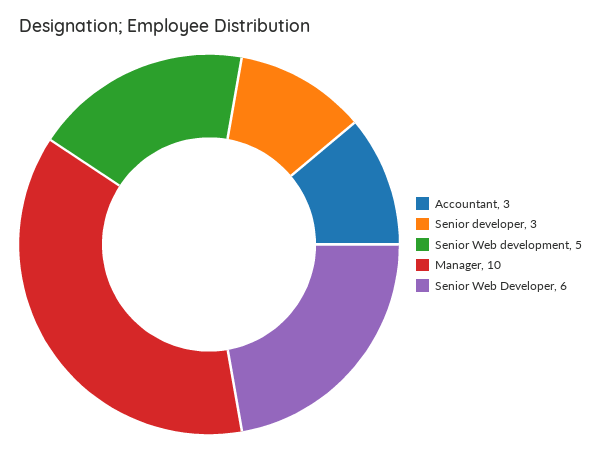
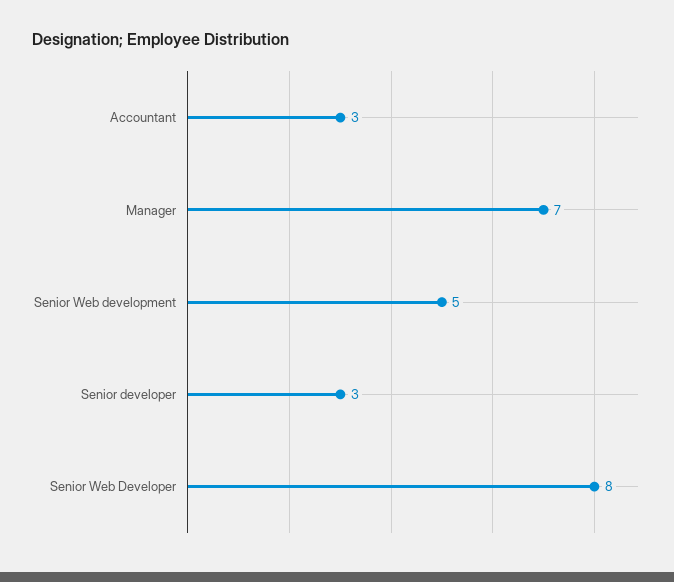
Manager: 10 -> 7
Senior Web Developer: 6 -> 8

